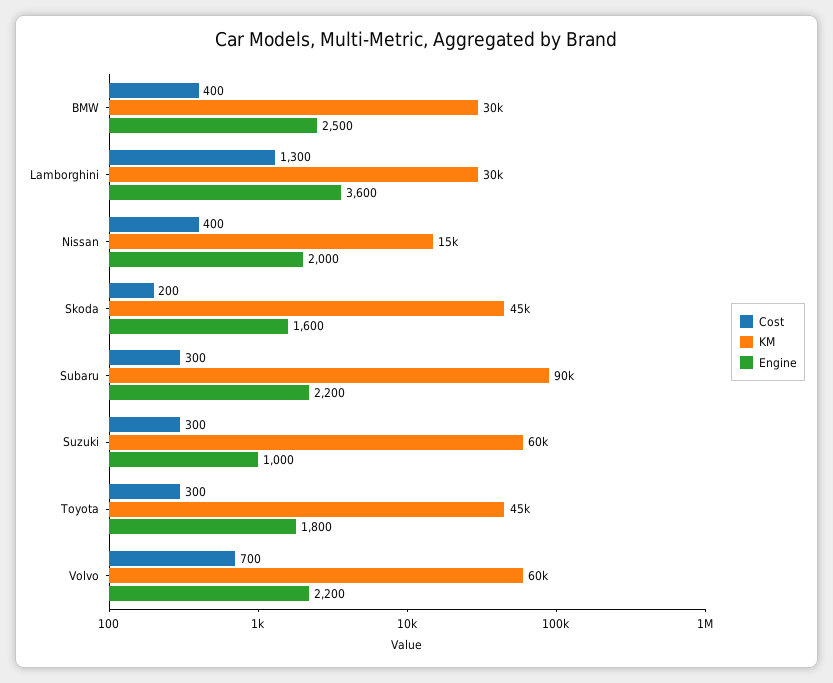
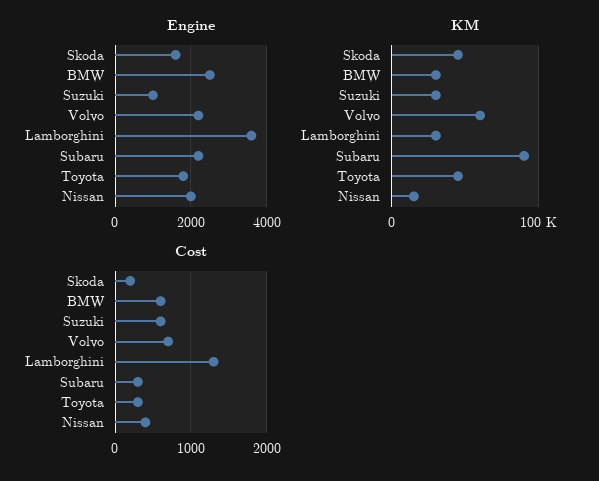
Cost, BMW: 400 -> 600
Cost, Suzuki: 300 -> 600
KM, Suzuki: 60000 -> 30000

